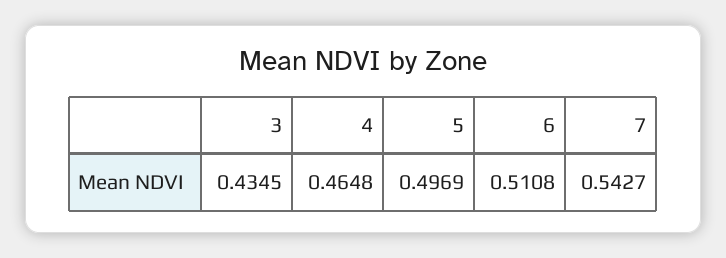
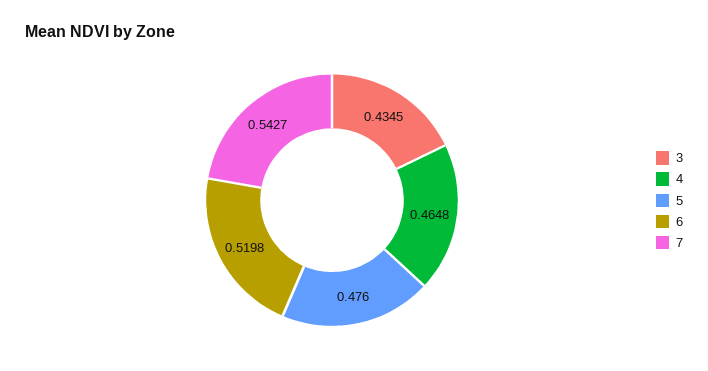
5: 0.4969 -> 0.476
6: 0.5108 -> 0.5198

